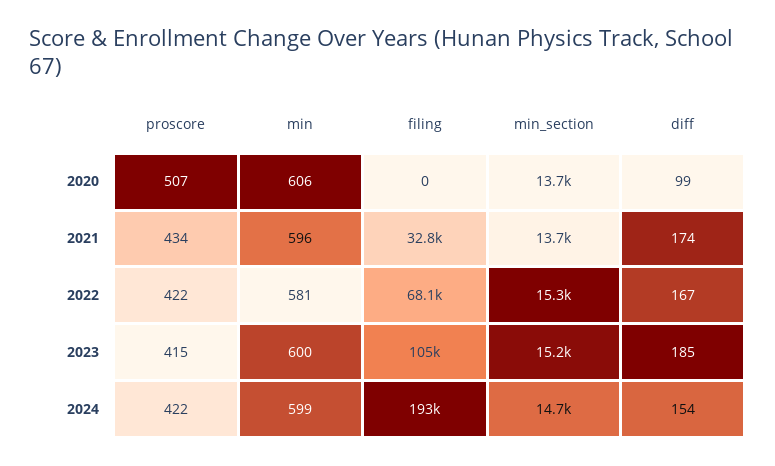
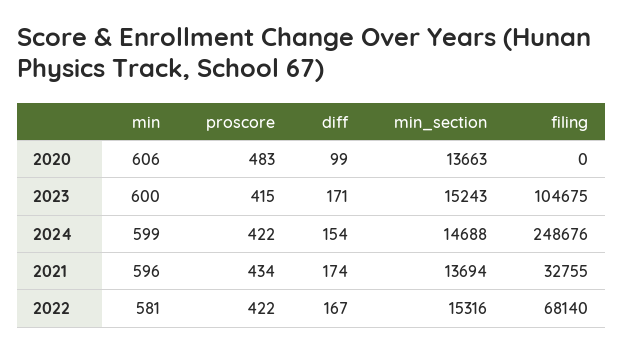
proscore, 2020: 507 -> 483
diff, 2023: 185 -> 171
filing, 2024: 193000 -> 248676

